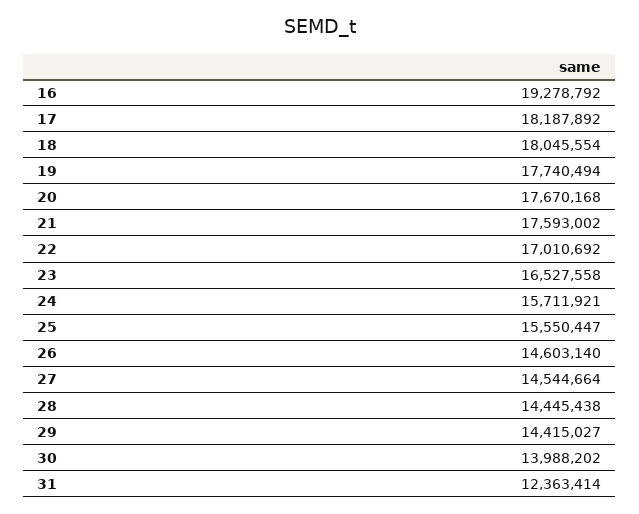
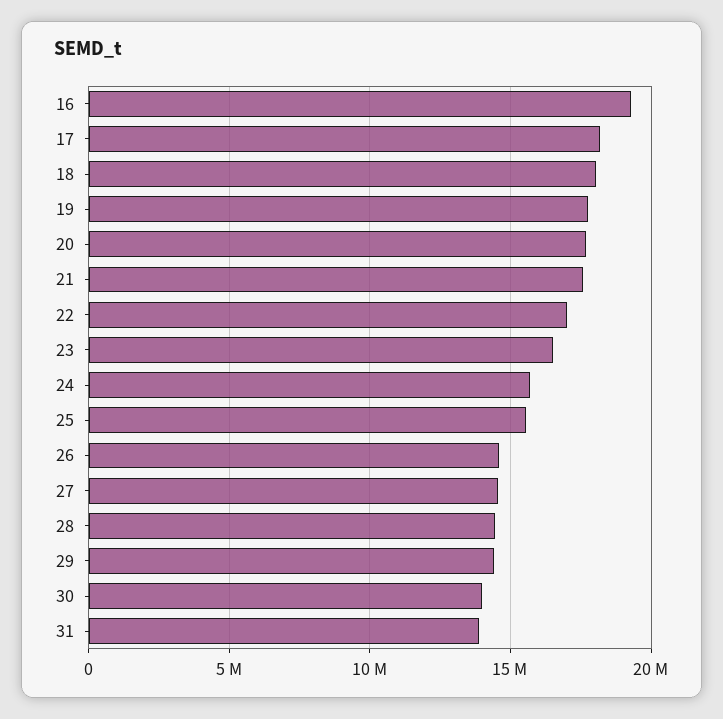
31: 12363414 -> 14000000

